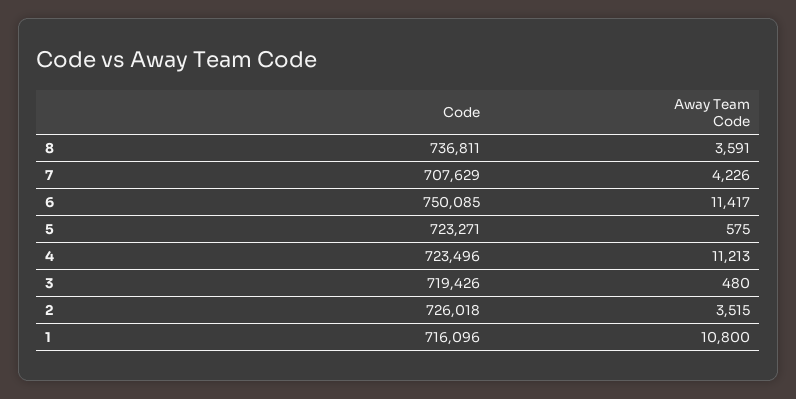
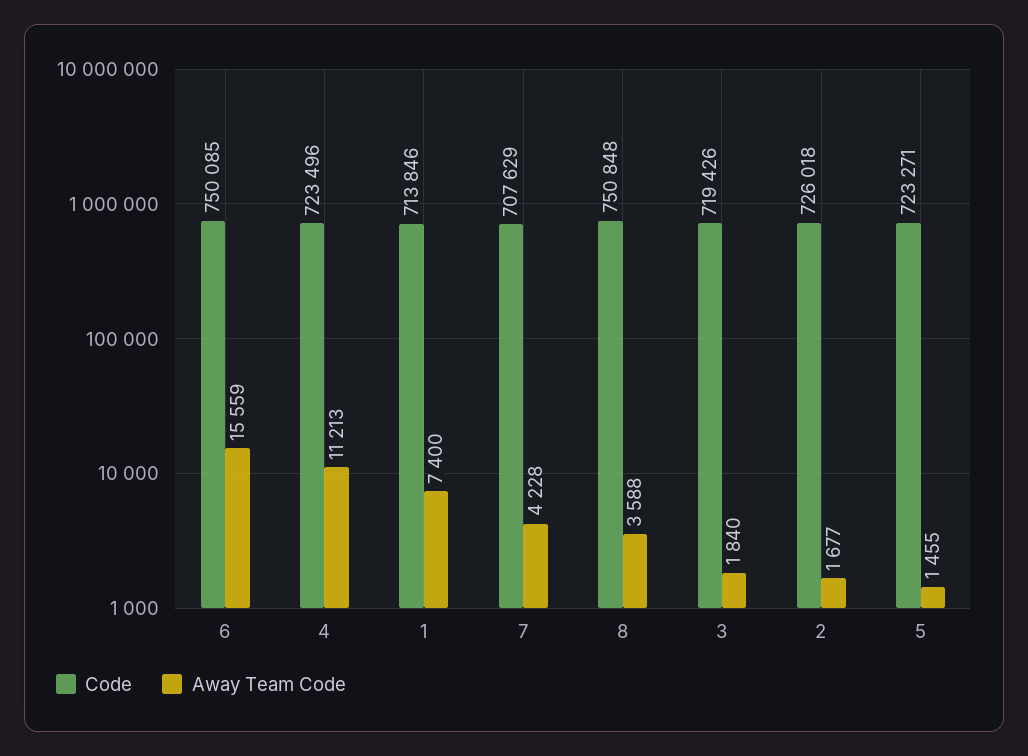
Code, 8: 736811 -> 750848
Away Team Code, 8: 3591 -> 3588
Away Team Code, 7: 4226 -> 4228
Away Team Code, 6: 11417 -> 15559
Away Team Code, 5: 575 -> 1455
Away Team Code, 3: 480 -> 1840
Away Team Code, 2: 3515 -> 1677
Code, 1: 716096 -> 713846
Away Team Code, 1: 10800 -> 7400

